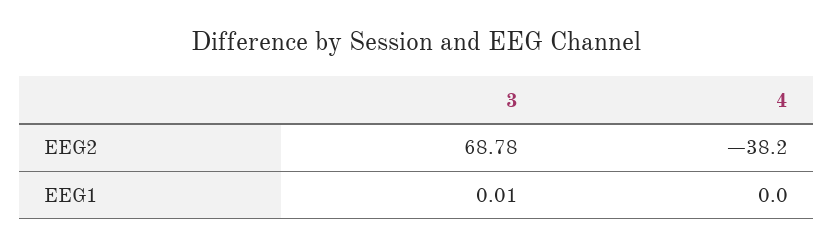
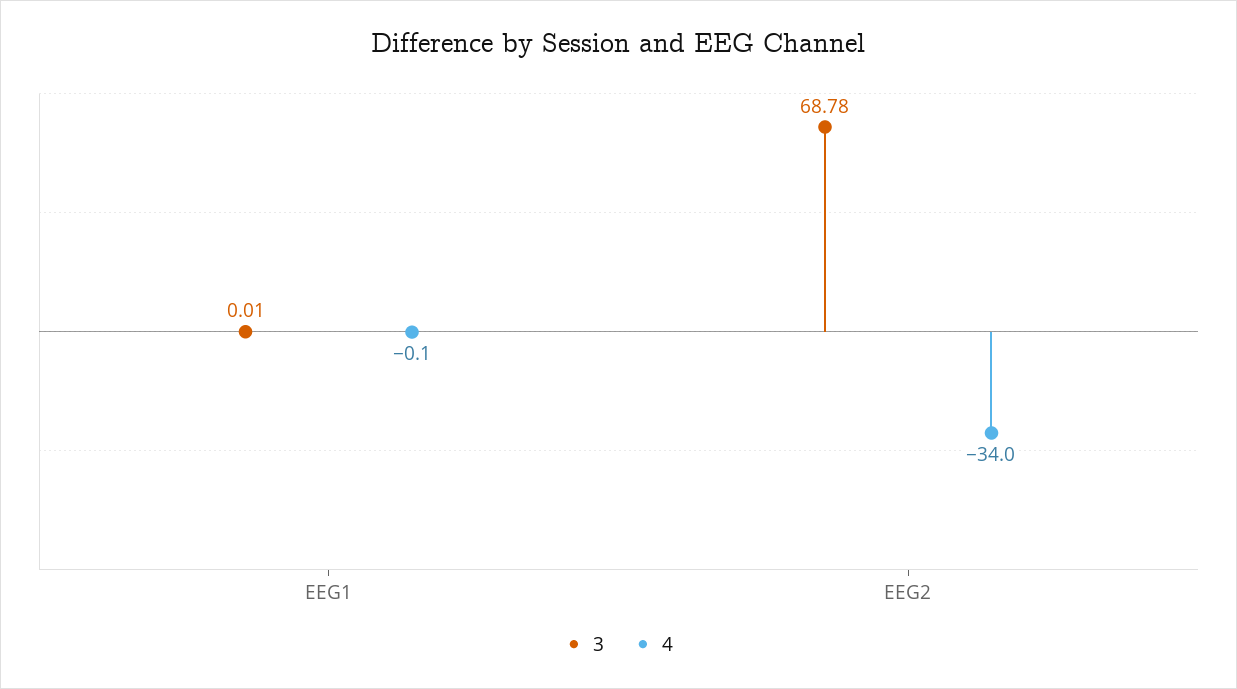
4, EEG2: -38.2 -> -34
4, EEG1: 0 -> -0.1

